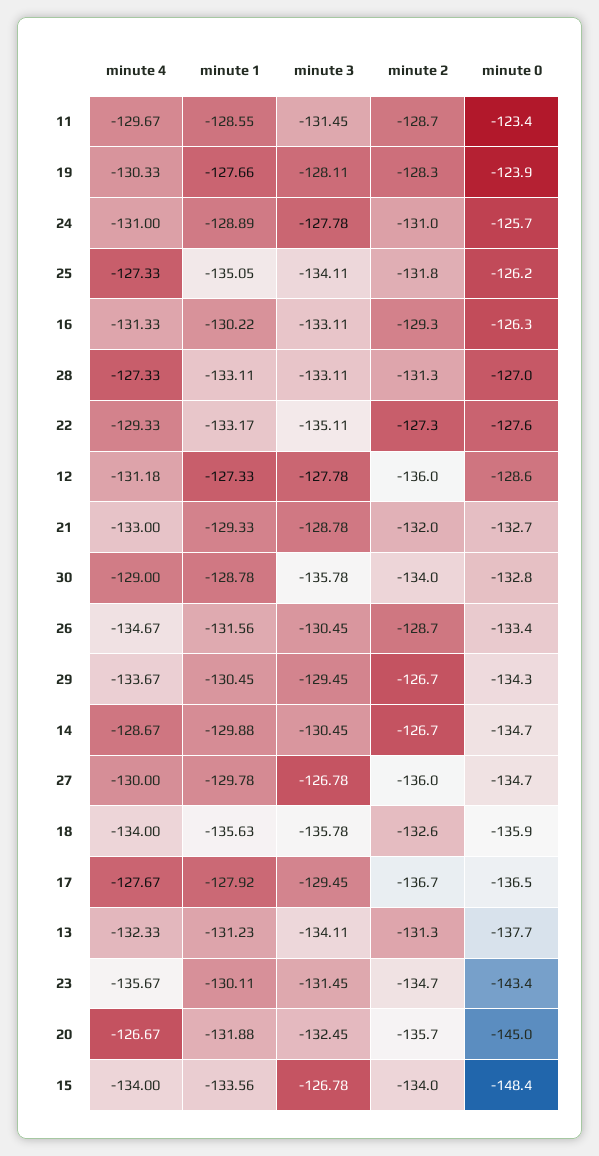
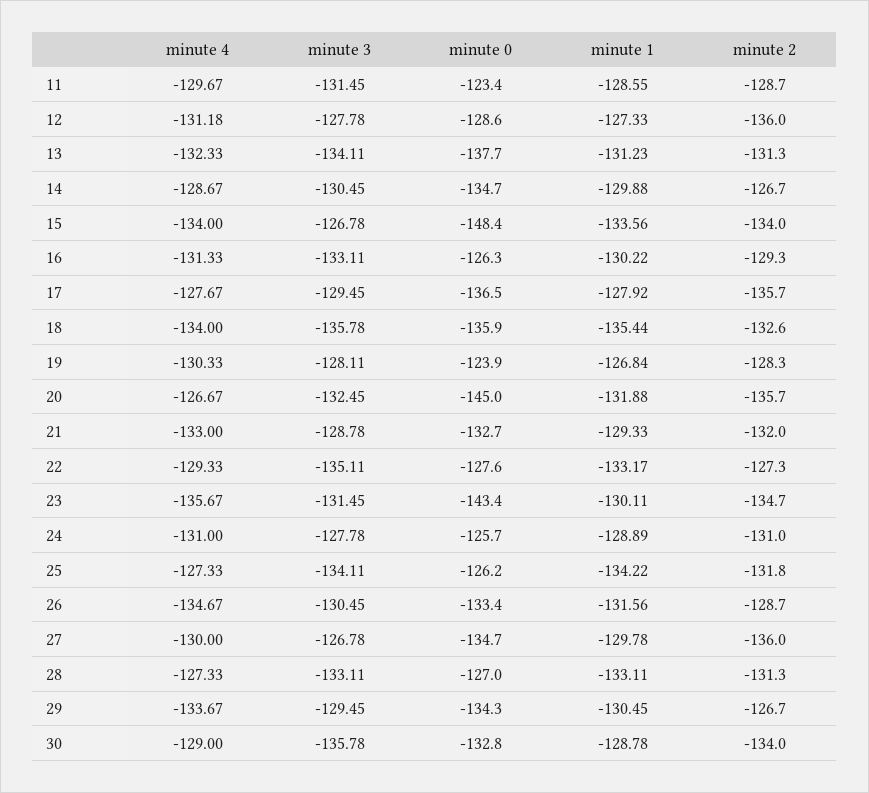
minute 1, 19: -127.66 -> -126.84
minute 1, 25: -135.05 -> -134.22
minute 1, 18: -135.63 -> -135.44
minute 2, 17: -136.7 -> -135.7

